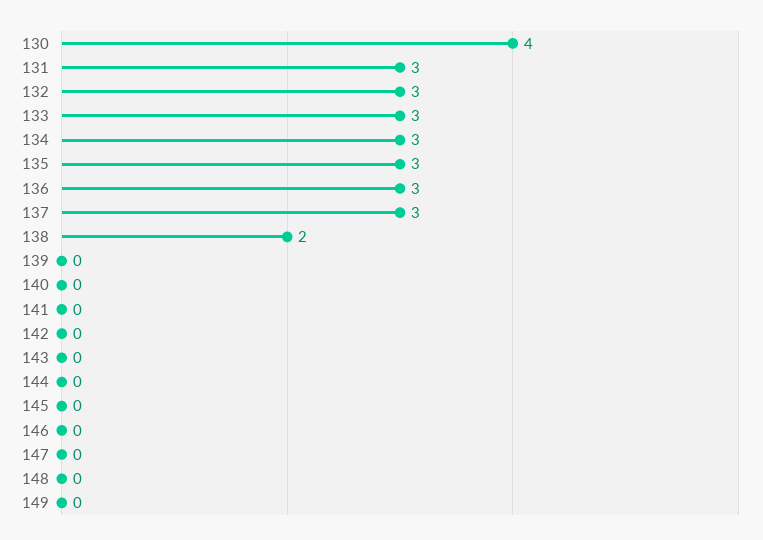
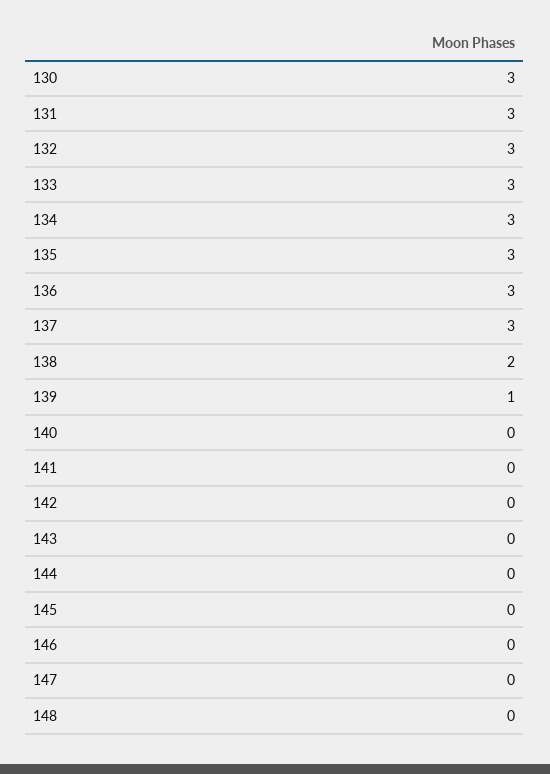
130: 4 -> 3
139: 0 -> 1
149: 0 -> none

